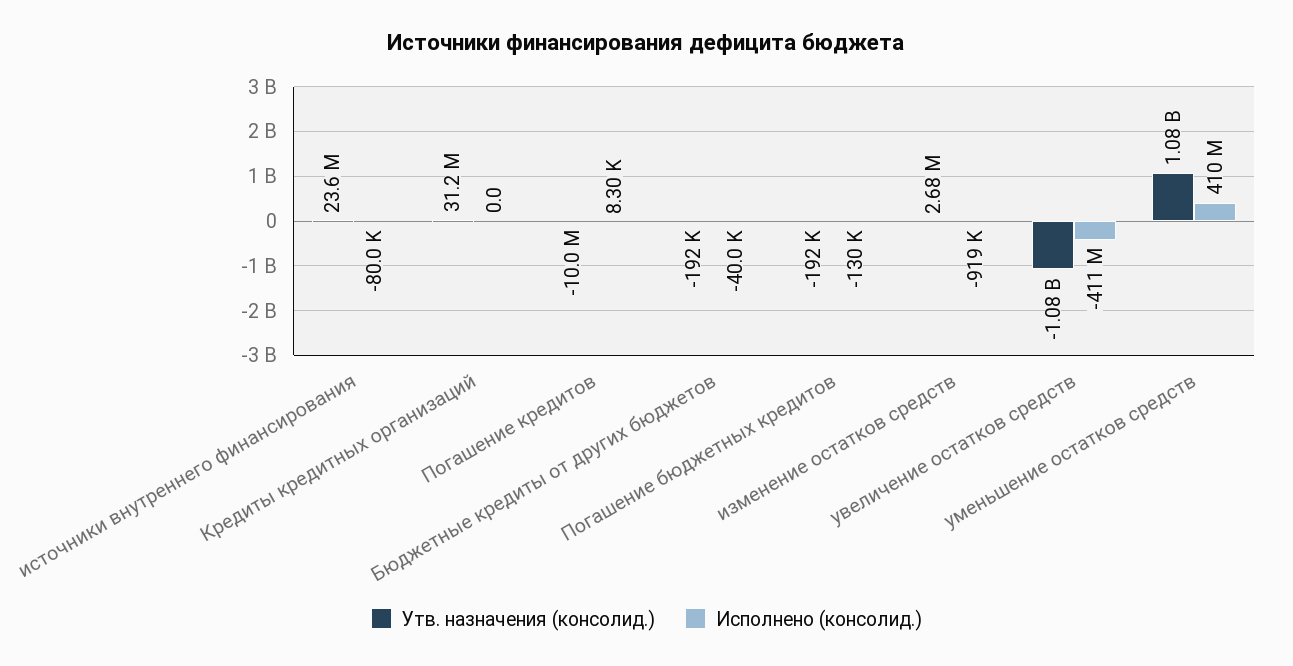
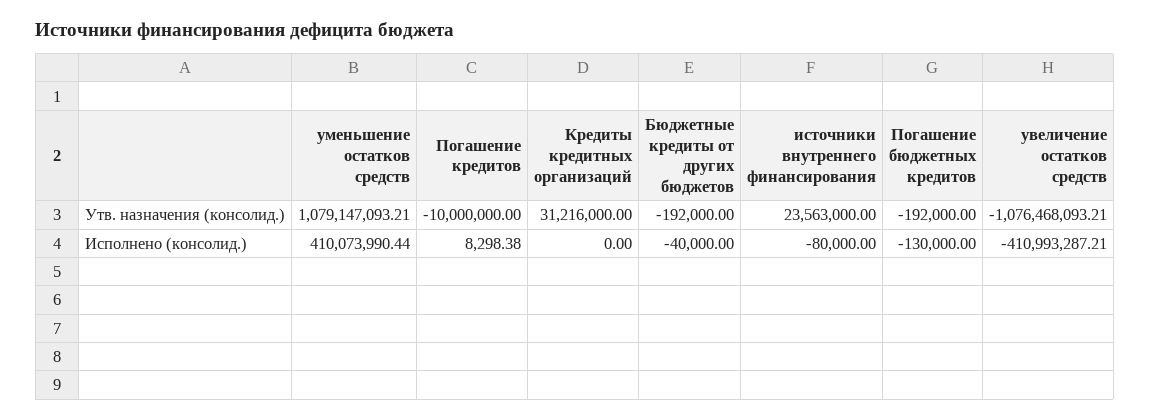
Утв. назначения (консолид.), изменение остатков средств: 2680000 -> none
Исполнено (консолид.), изменение остатков средств: -919000 -> none

